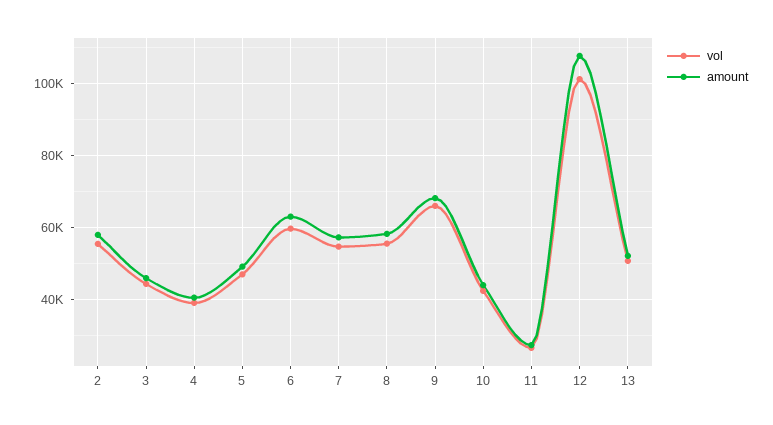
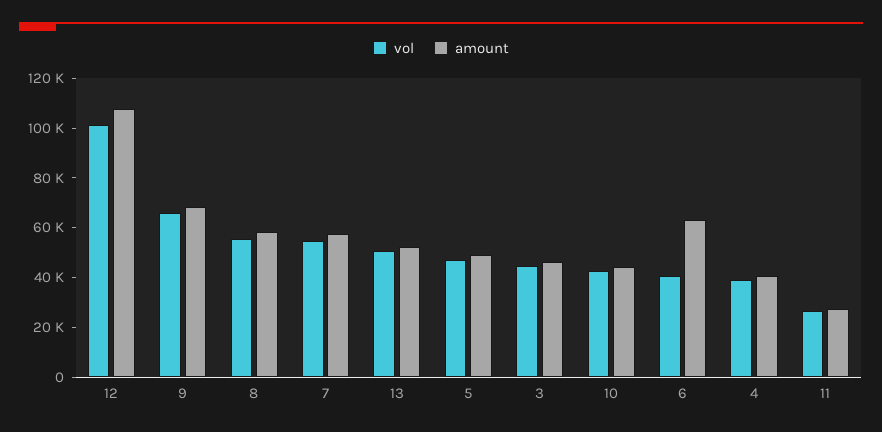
vol, 2: 56000 -> none
amount, 2: 58000 -> none
vol, 6: 60000 -> 40000

